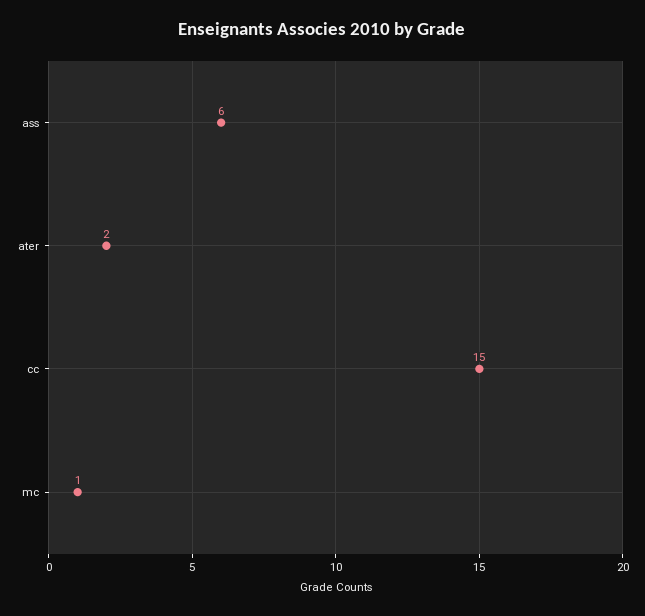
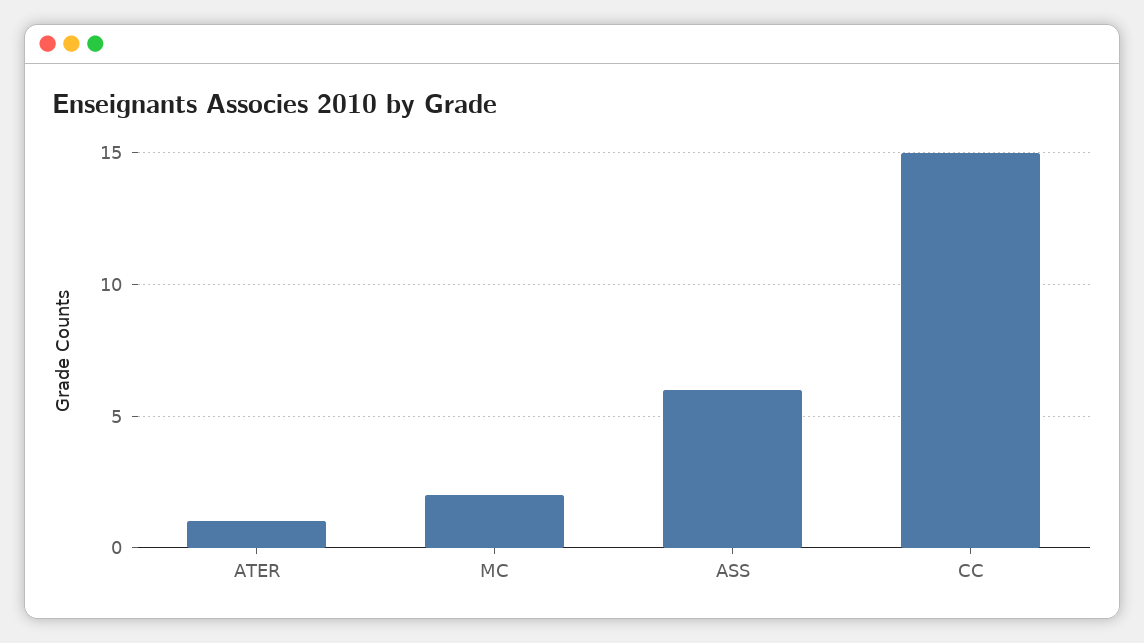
ater: 2 -> 1
mc: 1 -> 2

